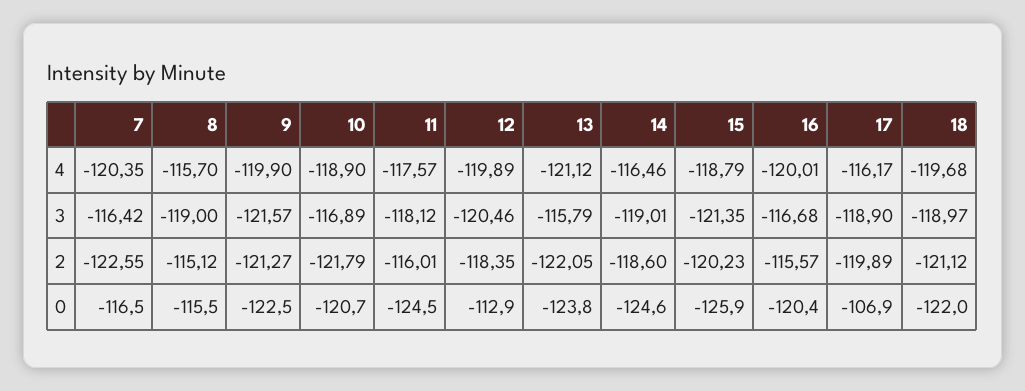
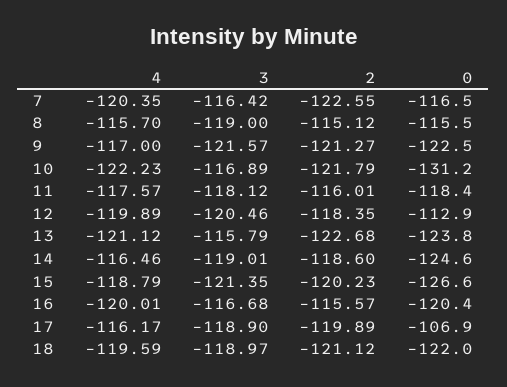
9, 4: -119.9 -> -117
10, 4: -118.9 -> -122.23
18, 4: -119.68 -> -119.59
13, 2: -122.05 -> -122.68
10, 0: -120.7 -> -131.2
11, 0: -124.5 -> -118.4
15, 0: -125.9 -> -126.6

